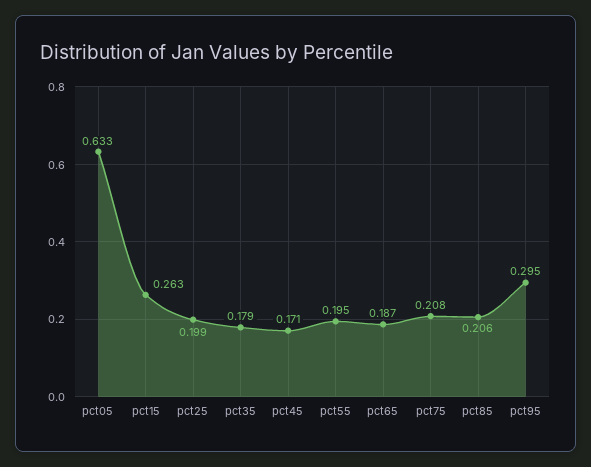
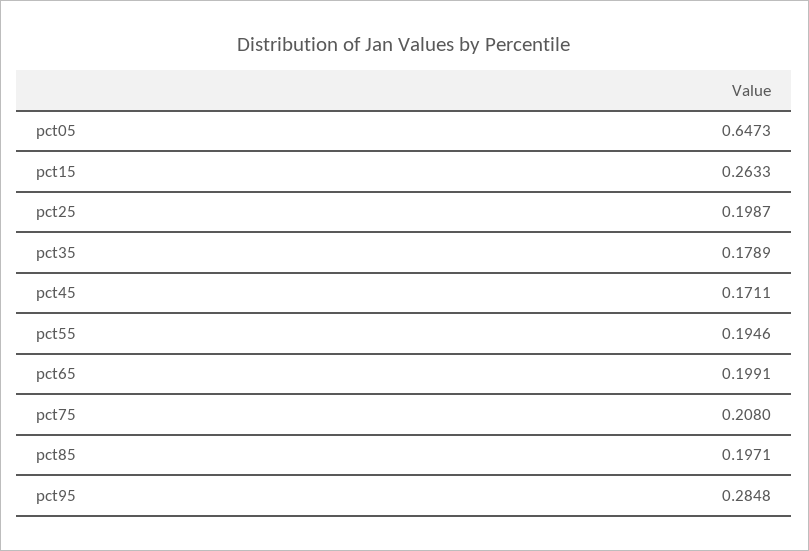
pct05: 0.633 -> 0.6473
pct65: 0.187 -> 0.1991
pct85: 0.206 -> 0.1971
pct95: 0.295 -> 0.2848

